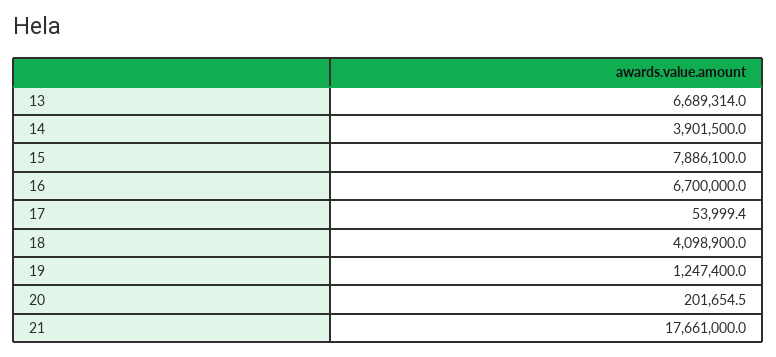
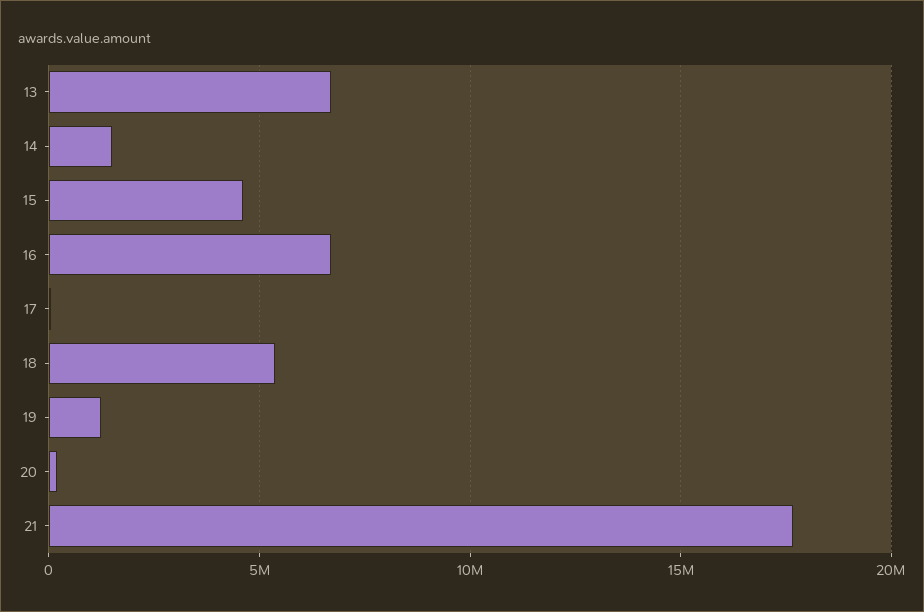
14: 3901500 -> 1500000
15: 7886100 -> 4500000
18: 4098900 -> 5500000

